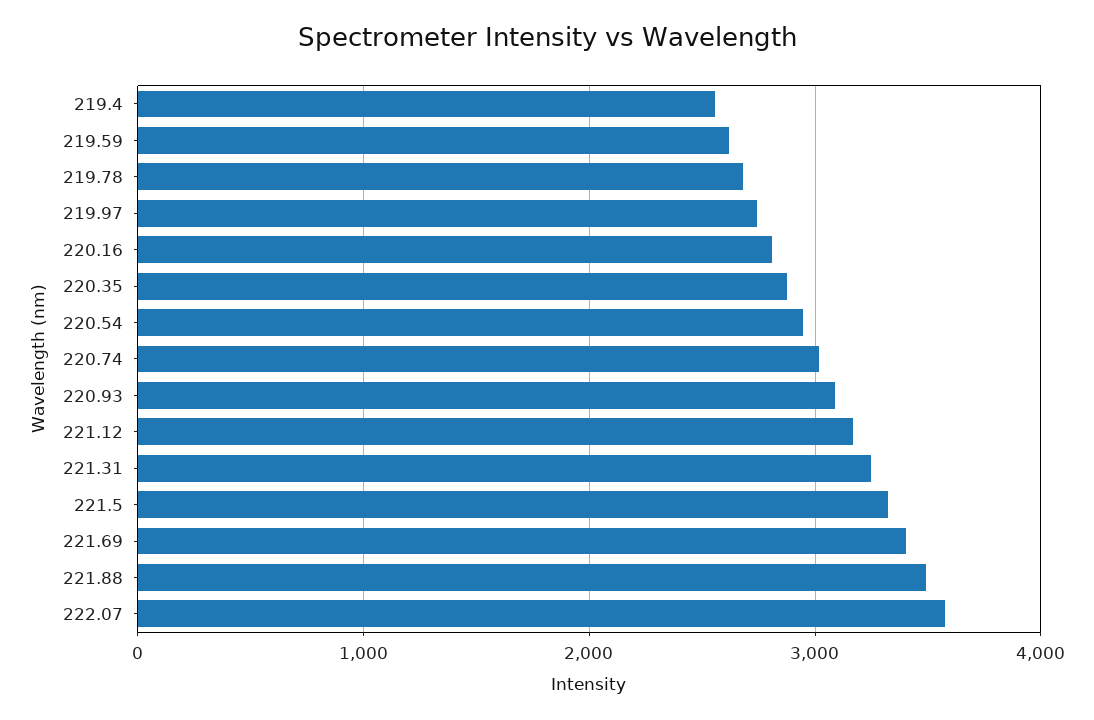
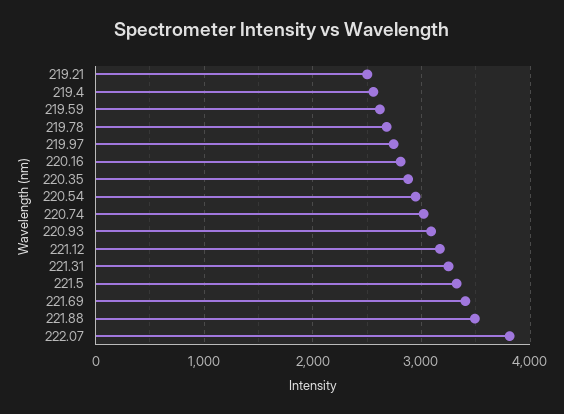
222.07: 3600 -> 3800
219.21: none -> 2500

